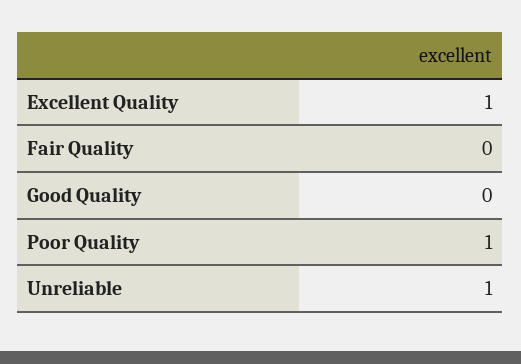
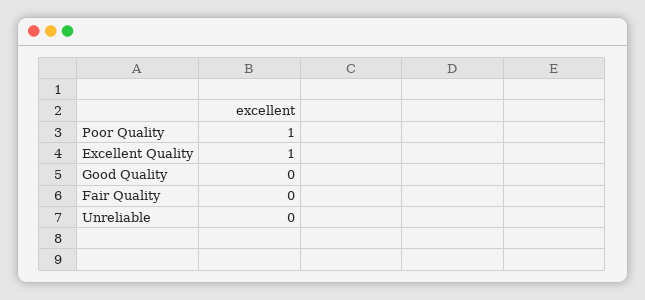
Unreliable: 1 -> 0

